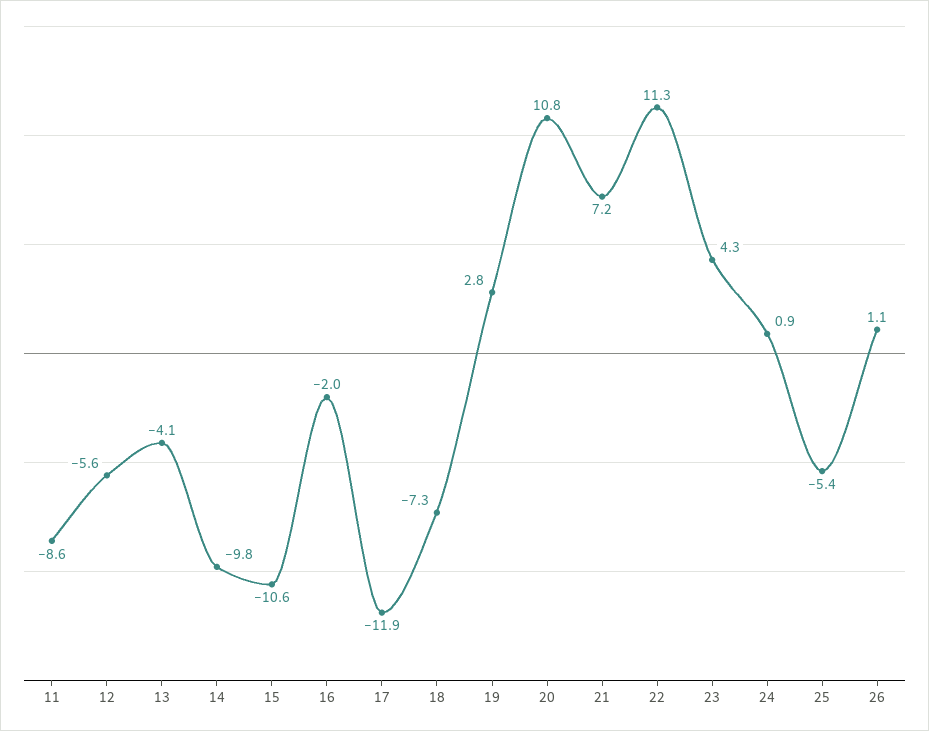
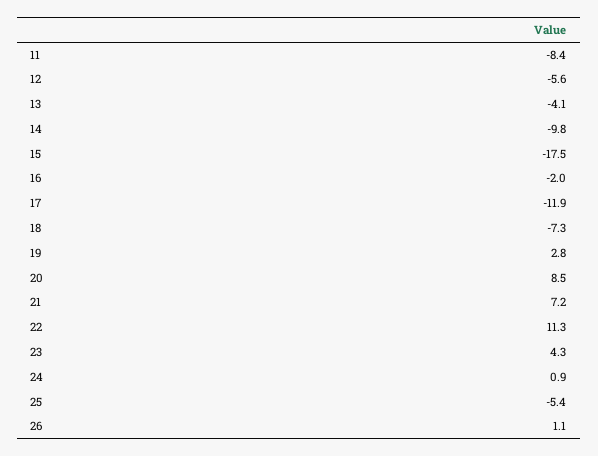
11: -8.6 -> -8.4
15: -10.6 -> -17.5
20: 10.8 -> 8.5

